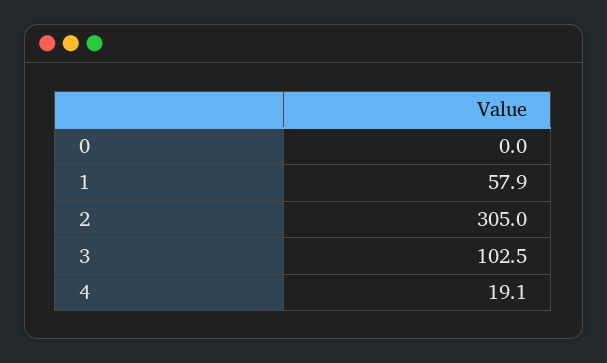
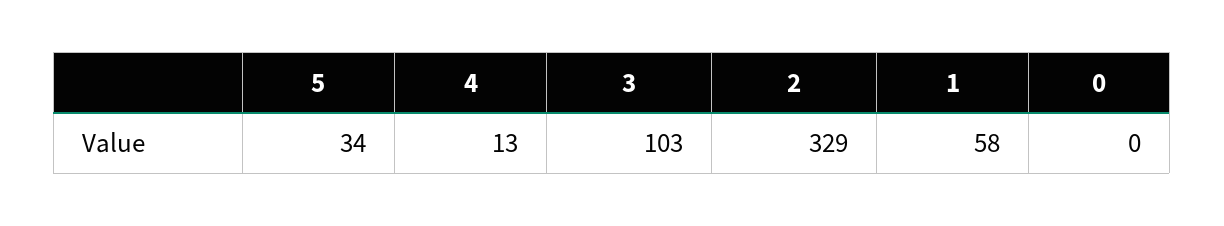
2: 305 -> 329
4: 19.1 -> 13
5: none -> 34

